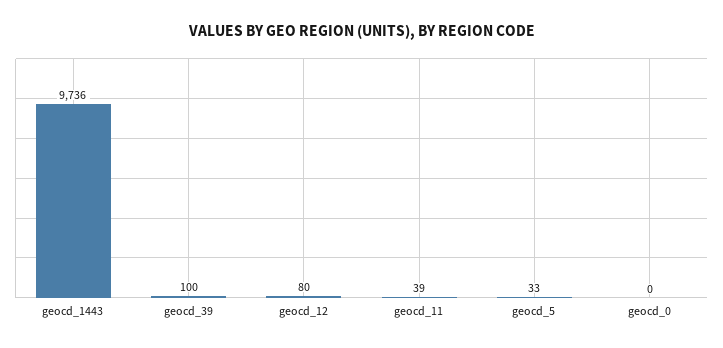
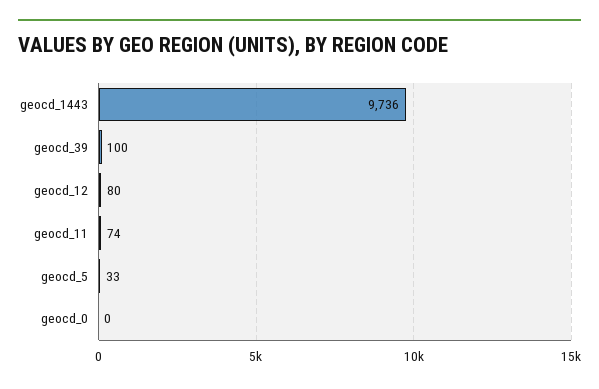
geocd_11: 39 -> 74

